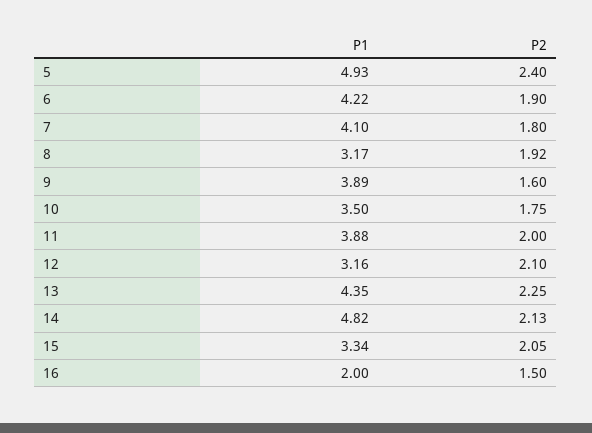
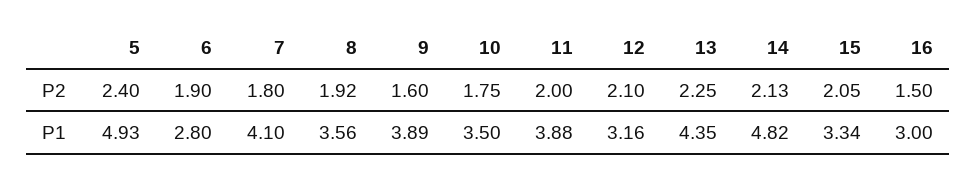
P1, 6: 4.22 -> 2.8
P1, 8: 3.17 -> 3.56
P1, 16: 2 -> 3

